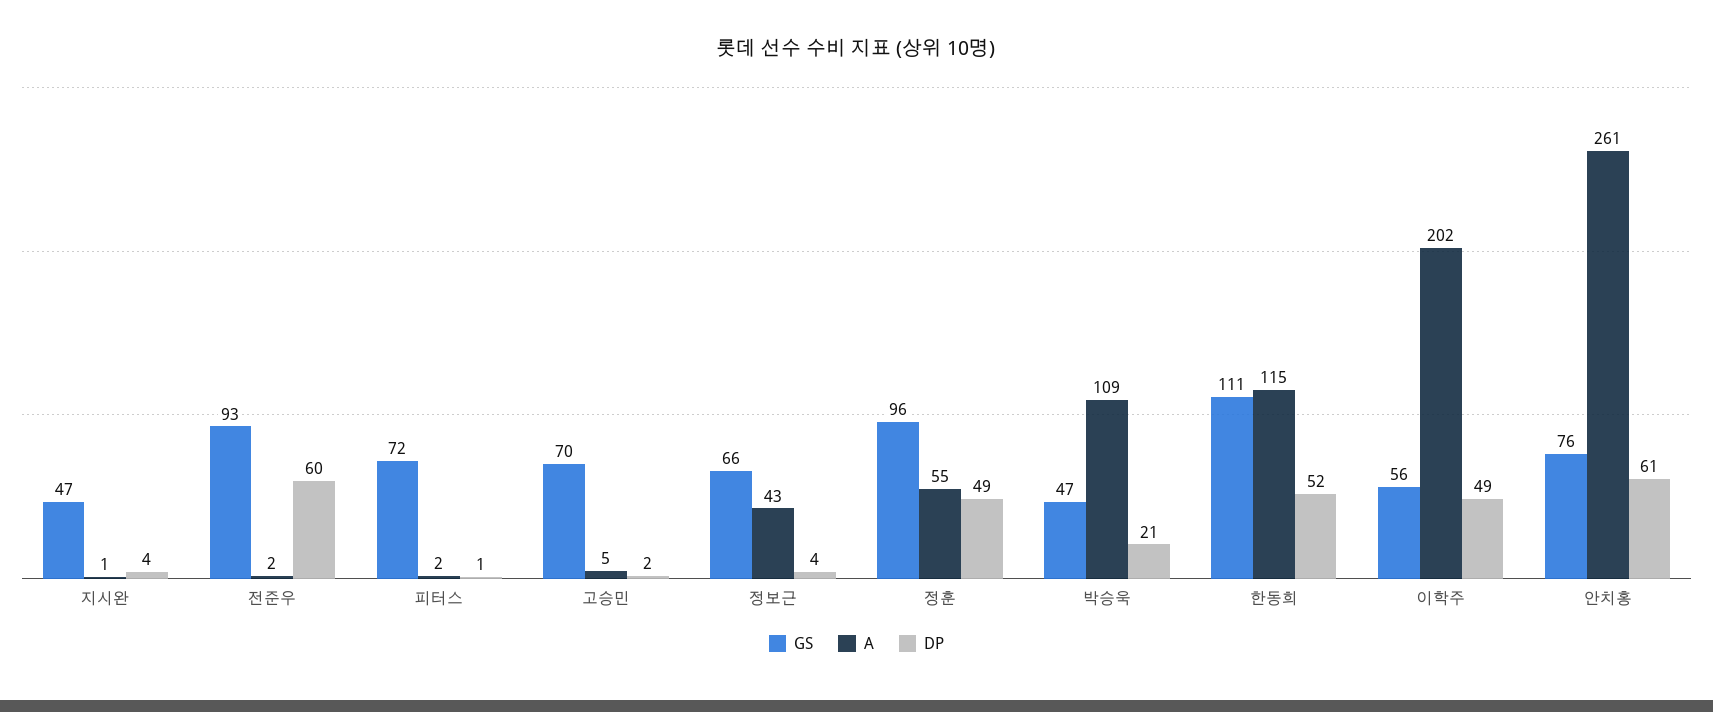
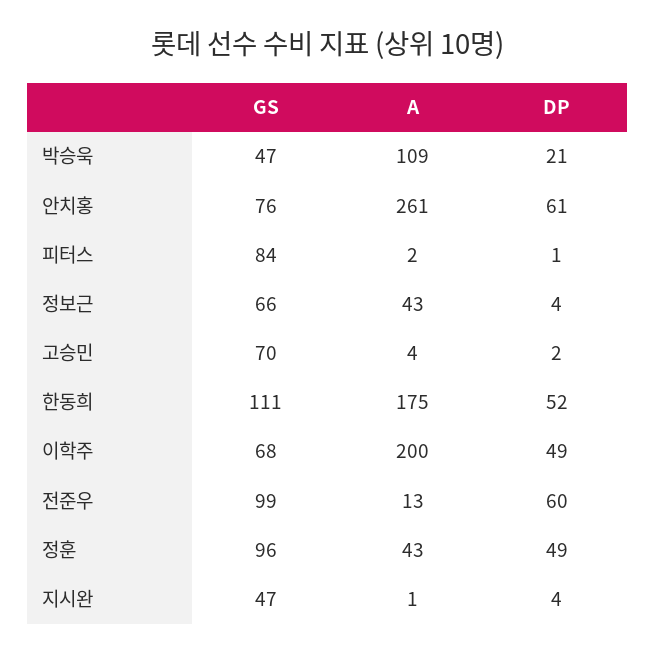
GS, 전준우: 93 -> 99
A, 전준우: 2 -> 13
GS, 피터스: 72 -> 84
A, 고승민: 5 -> 4
A, 정훈: 55 -> 43
A, 한동희: 115 -> 175
GS, 이학주: 56 -> 68
A, 이학주: 202 -> 200

